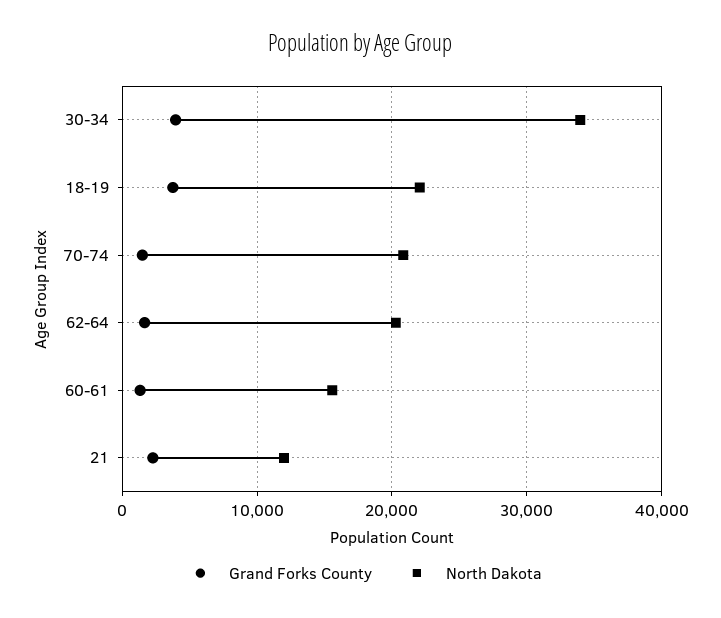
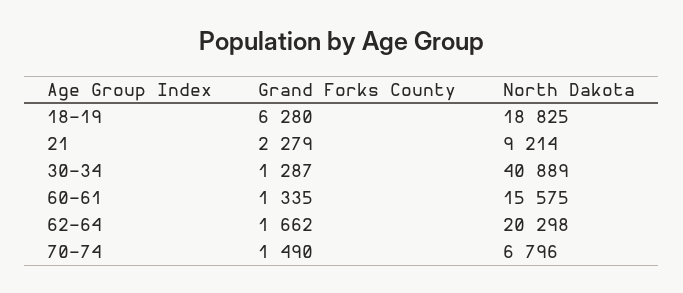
Grand Forks County, 30-34: 4000 -> 1287
North Dakota, 30-34: 34000 -> 40889
Grand Forks County, 18-19: 4000 -> 6280
North Dakota, 18-19: 22000 -> 18825
North Dakota, 70-74: 21000 -> 6796
North Dakota, 21: 12000 -> 9214

